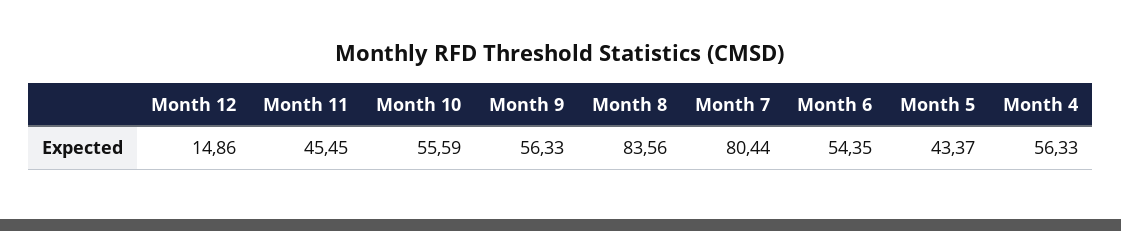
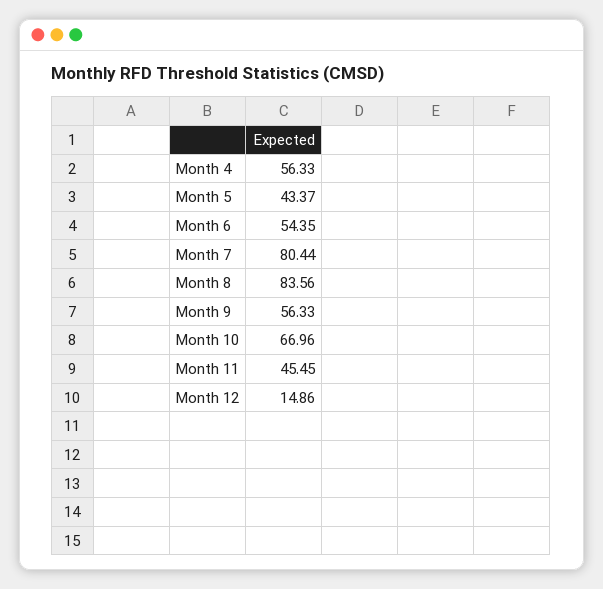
Month 10: 55.59 -> 66.96

